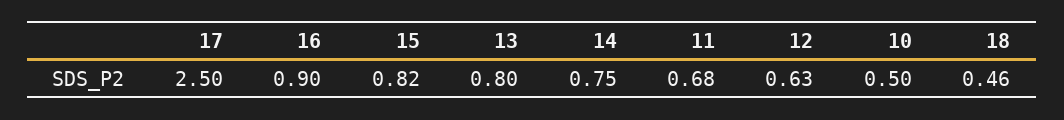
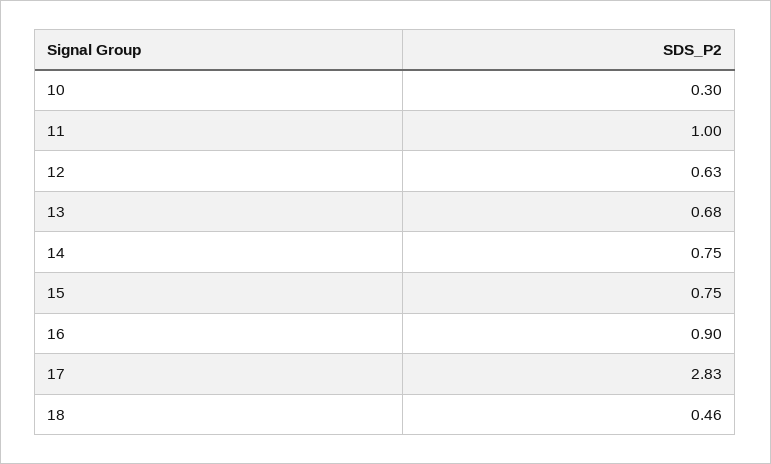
17: 2.5 -> 2.83
15: 0.82 -> 0.75
13: 0.8 -> 0.68
11: 0.68 -> 1
10: 0.5 -> 0.3

